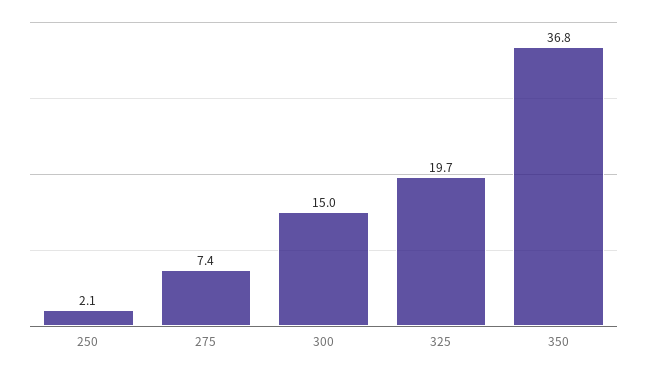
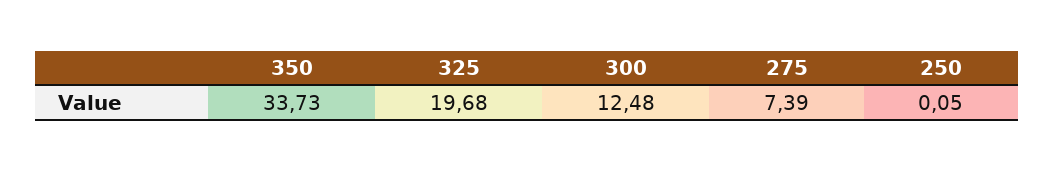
250: 2.1 -> 0.05
300: 15 -> 12.48
350: 36.8 -> 33.73

